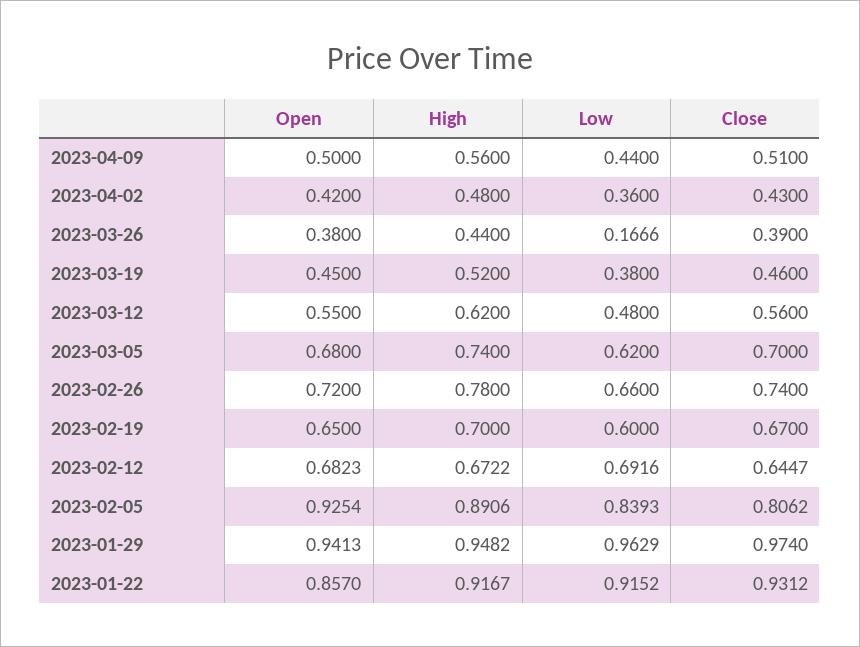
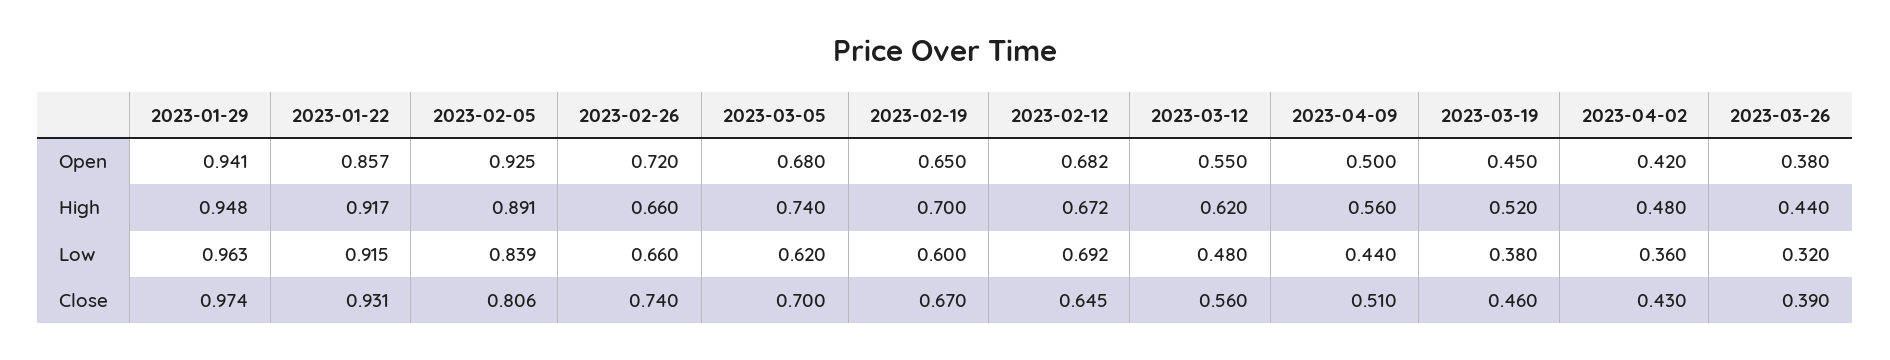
Low, 2023-03-26: 0.1666 -> 0.32
High, 2023-02-26: 0.78 -> 0.66

